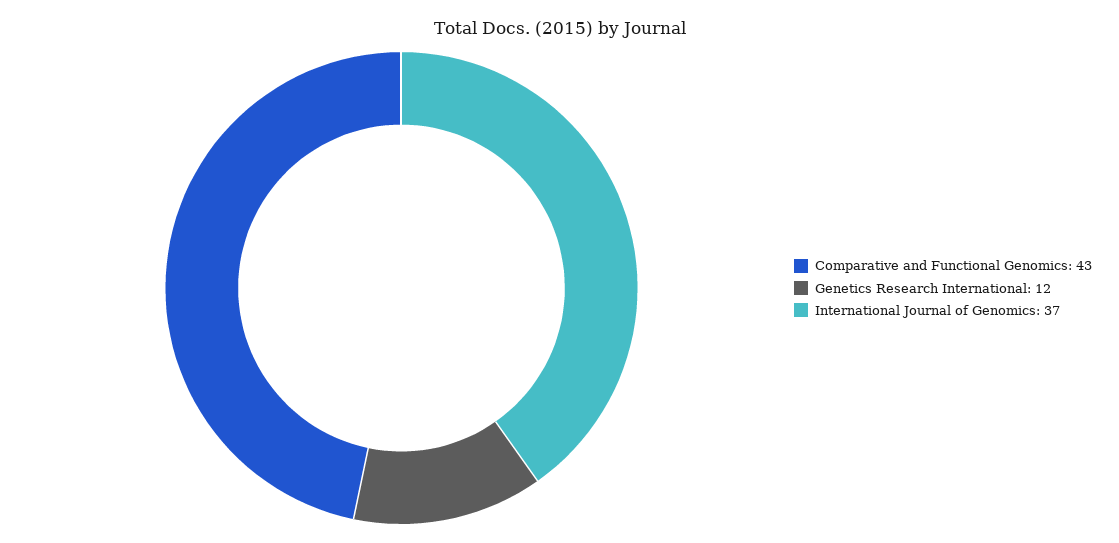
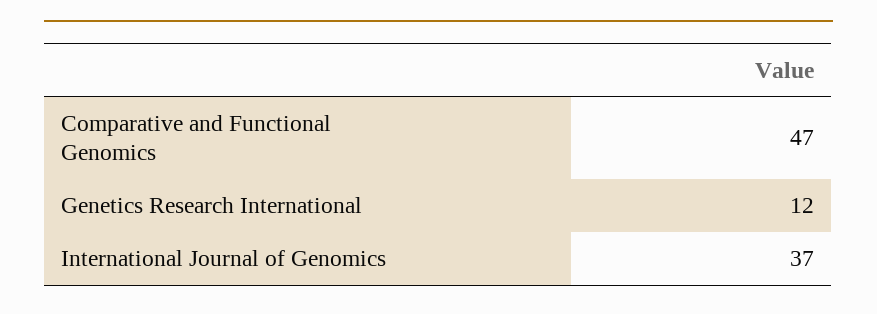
Comparative and Functional Genomics: 43 -> 47

